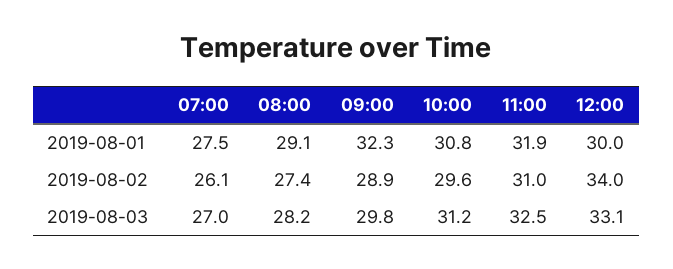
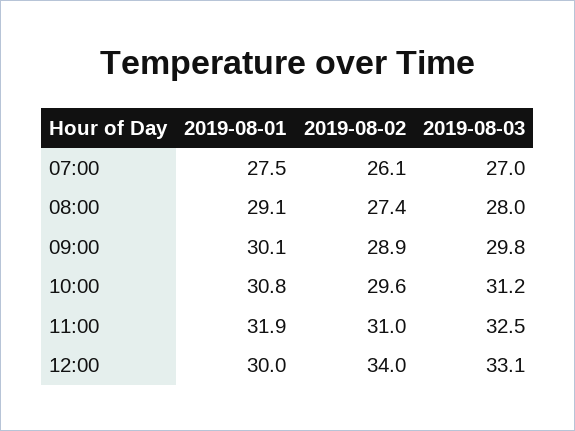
09:00, 2019-08-01: 32.3 -> 30.1
08:00, 2019-08-03: 28.2 -> 28

